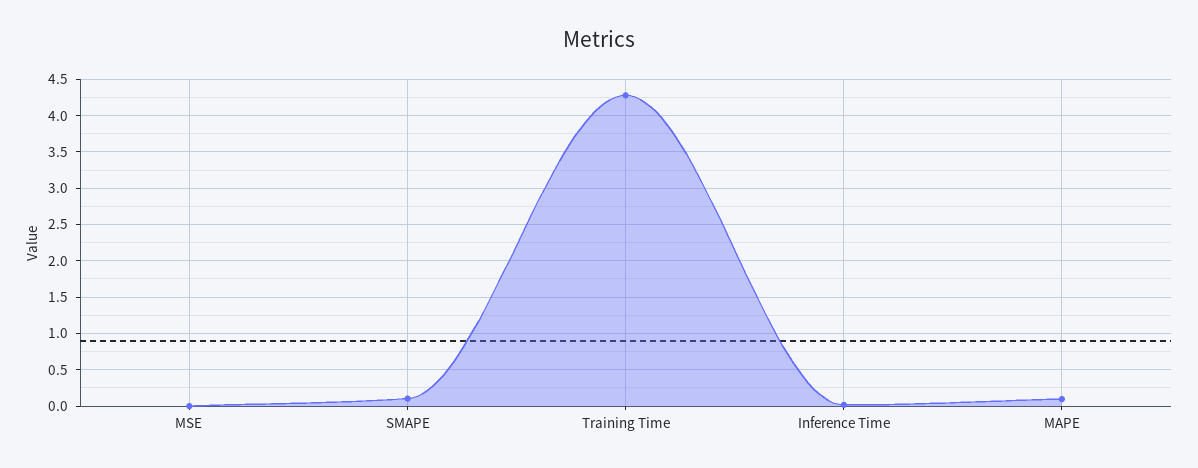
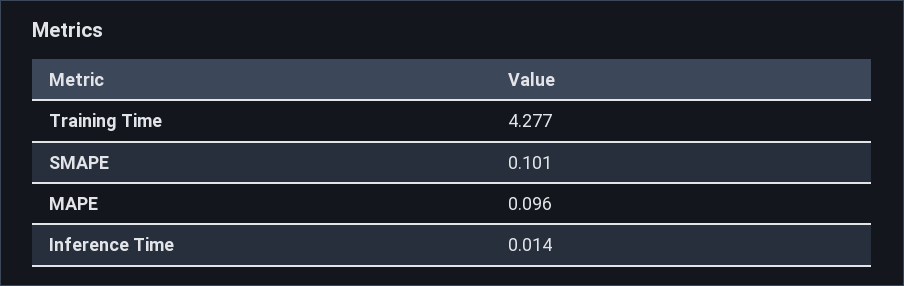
MSE: 0 -> none

